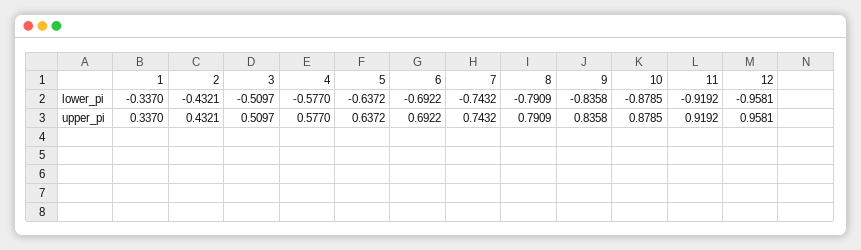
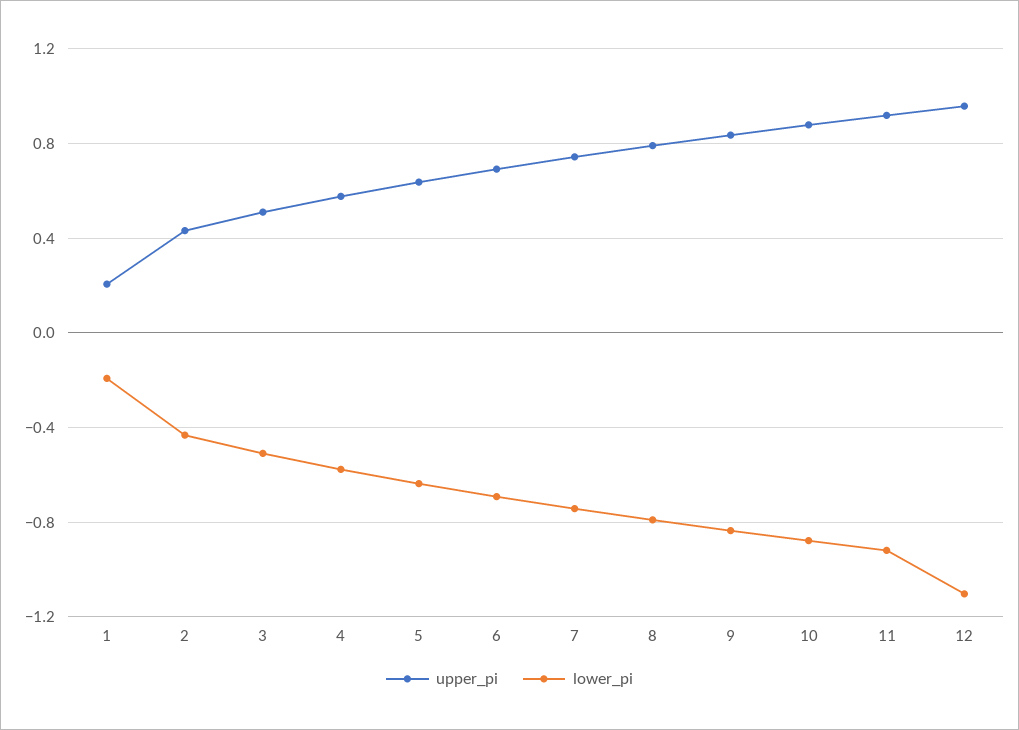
lower_pi, 1: -0.337 -> -0.2
lower_pi, 12: -0.9581 -> -1.1
upper_pi, 1: 0.337 -> 0.2

